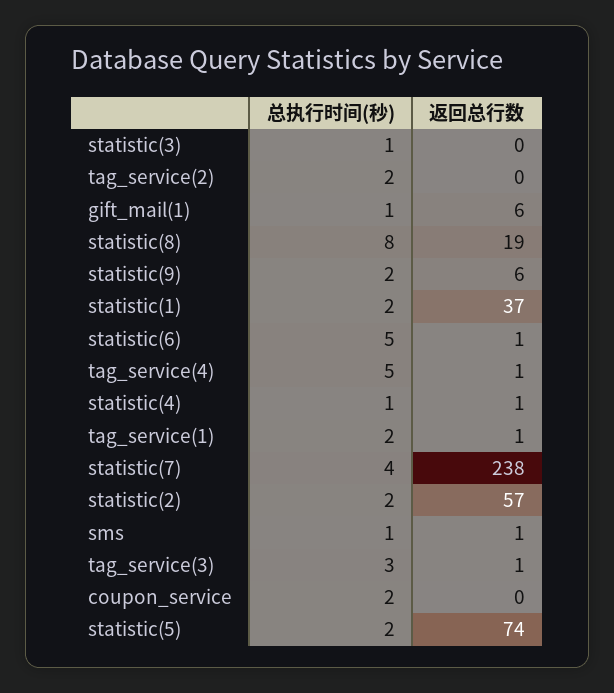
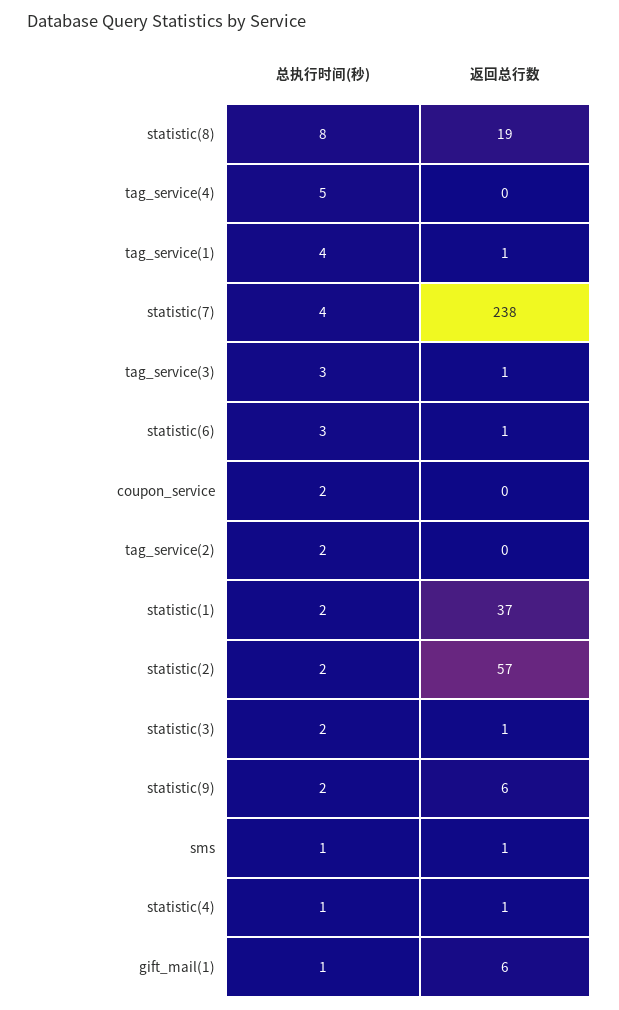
总执行时间(秒), statistic(3): 1 -> 2
返回总行数, statistic(3): 0 -> 1
总执行时间(秒), statistic(6): 5 -> 3
返回总行数, tag_service(4): 1 -> 0
总执行时间(秒), tag_service(1): 2 -> 4
总执行时间(秒), statistic(5): 2 -> none
返回总行数, statistic(5): 74 -> none

